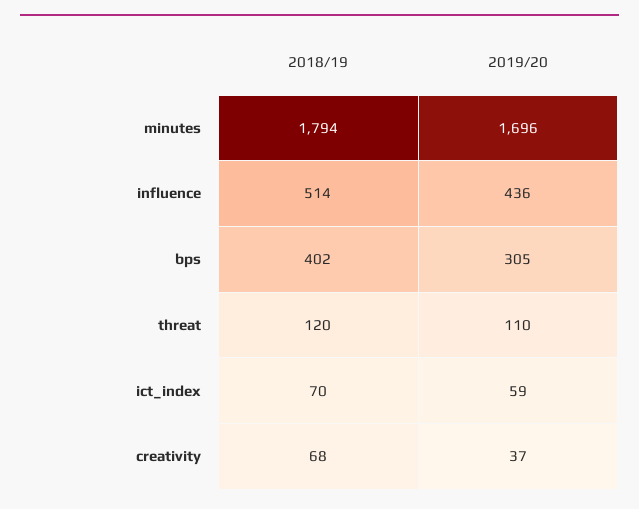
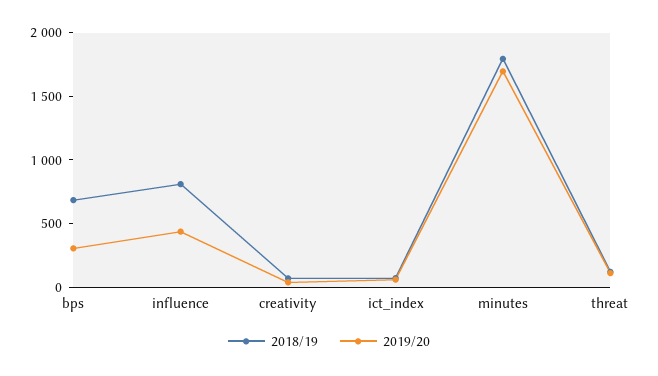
2018/19, influence: 514 -> 800
2018/19, bps: 402 -> 700

